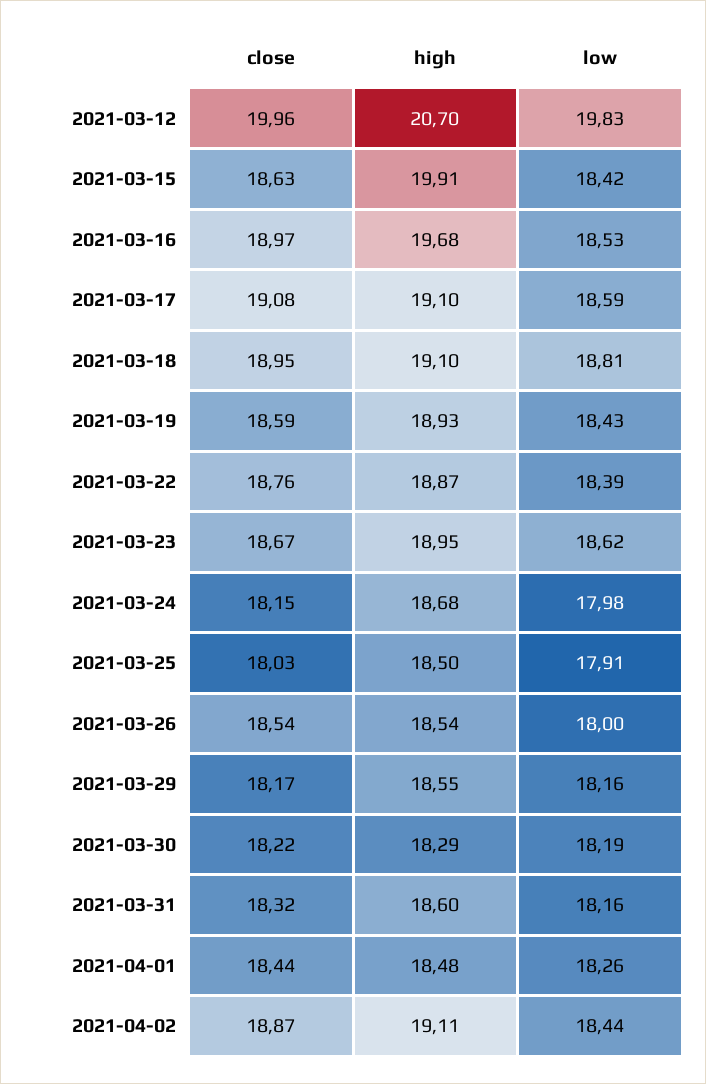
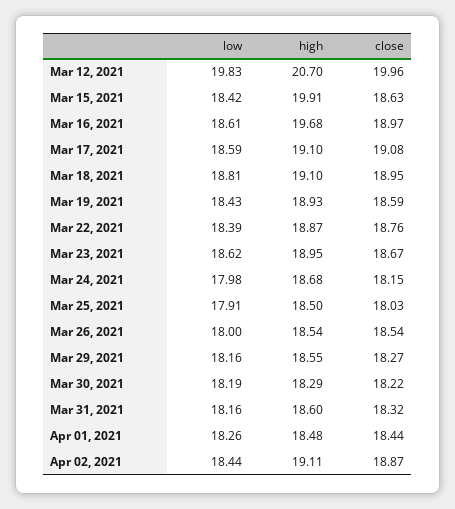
low, 2021-03-16: 18.53 -> 18.61
close, 2021-03-29: 18.17 -> 18.27

